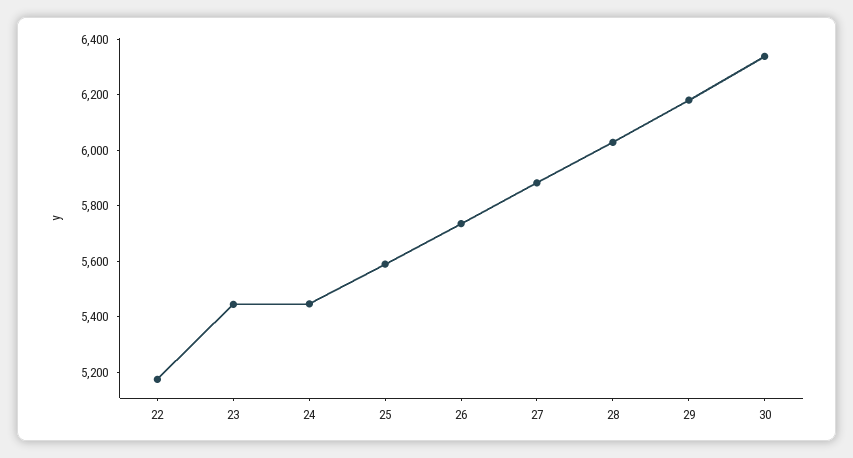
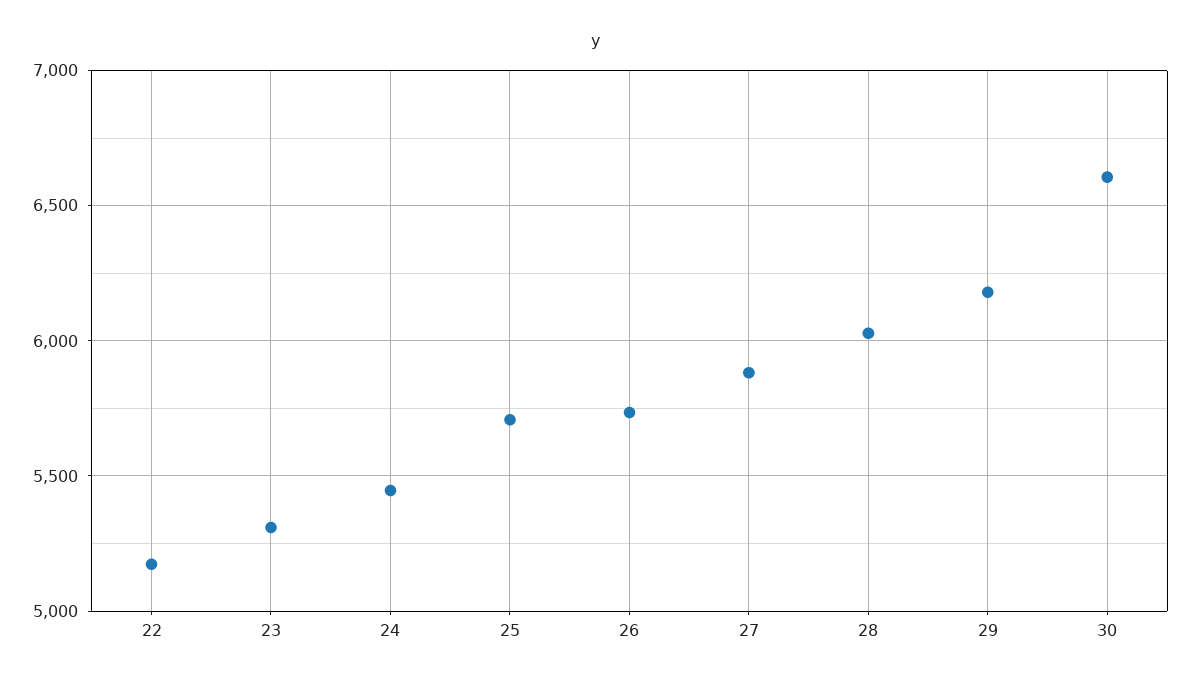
23: 5450 -> 5300
25: 5600 -> 5700
30: 6350 -> 6600

